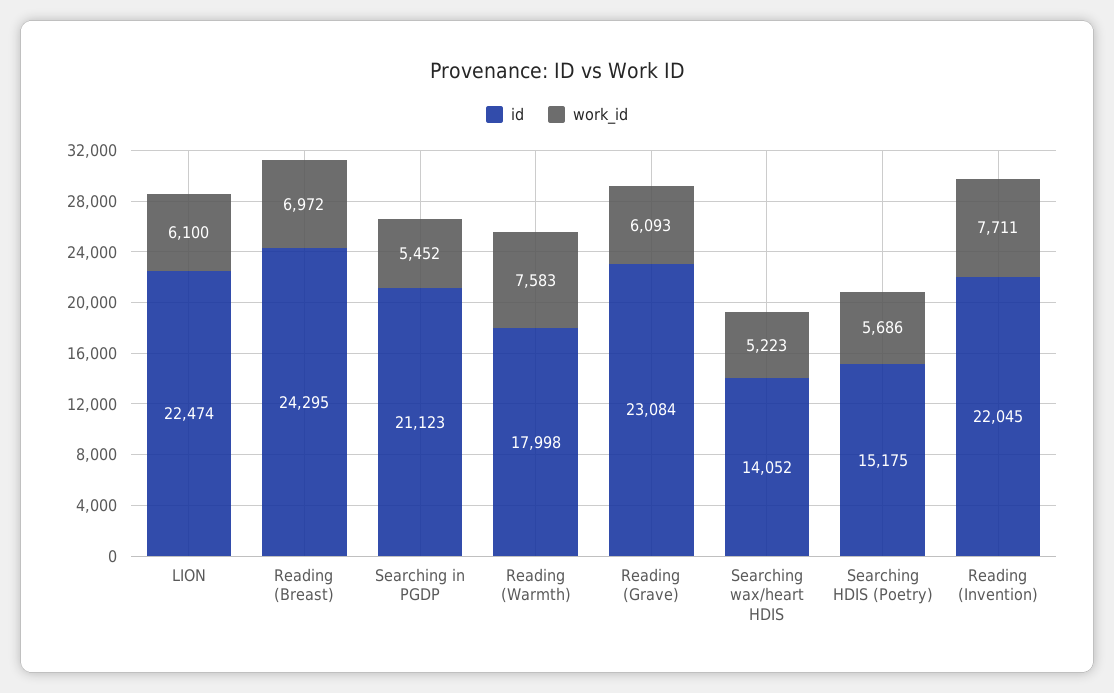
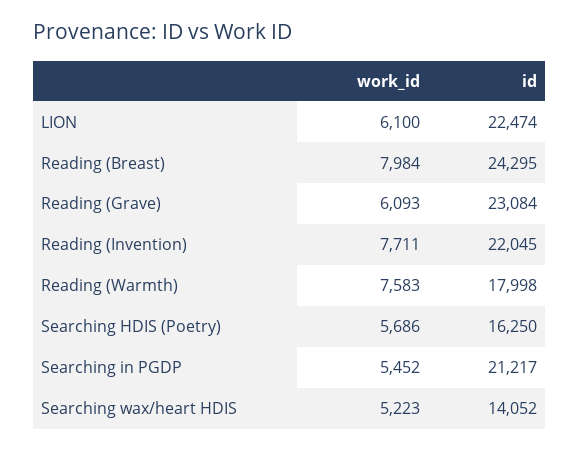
work_id, Reading (Breast): 6972 -> 7984
id, Searching in PGDP: 21123 -> 21217
id, Searching HDIS (Poetry): 15175 -> 16250

